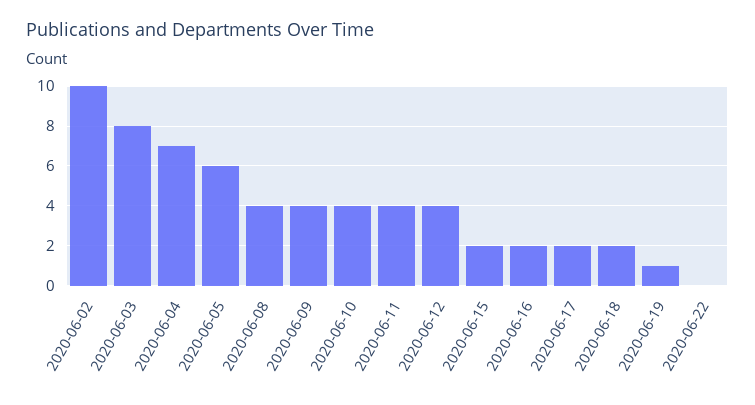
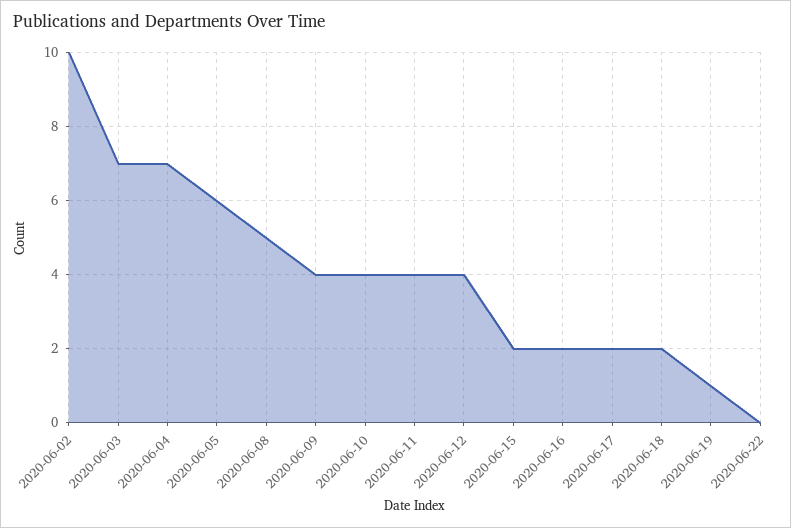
2020-06-03: 8 -> 7
2020-06-08: 4 -> 5

